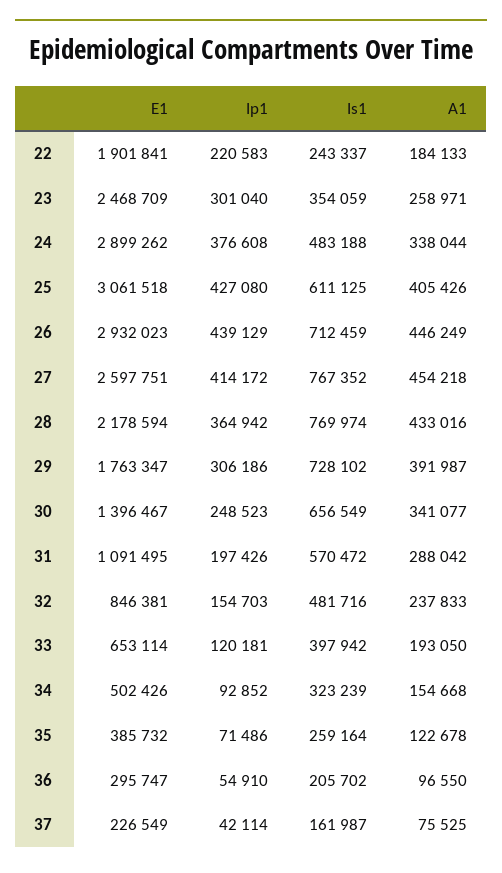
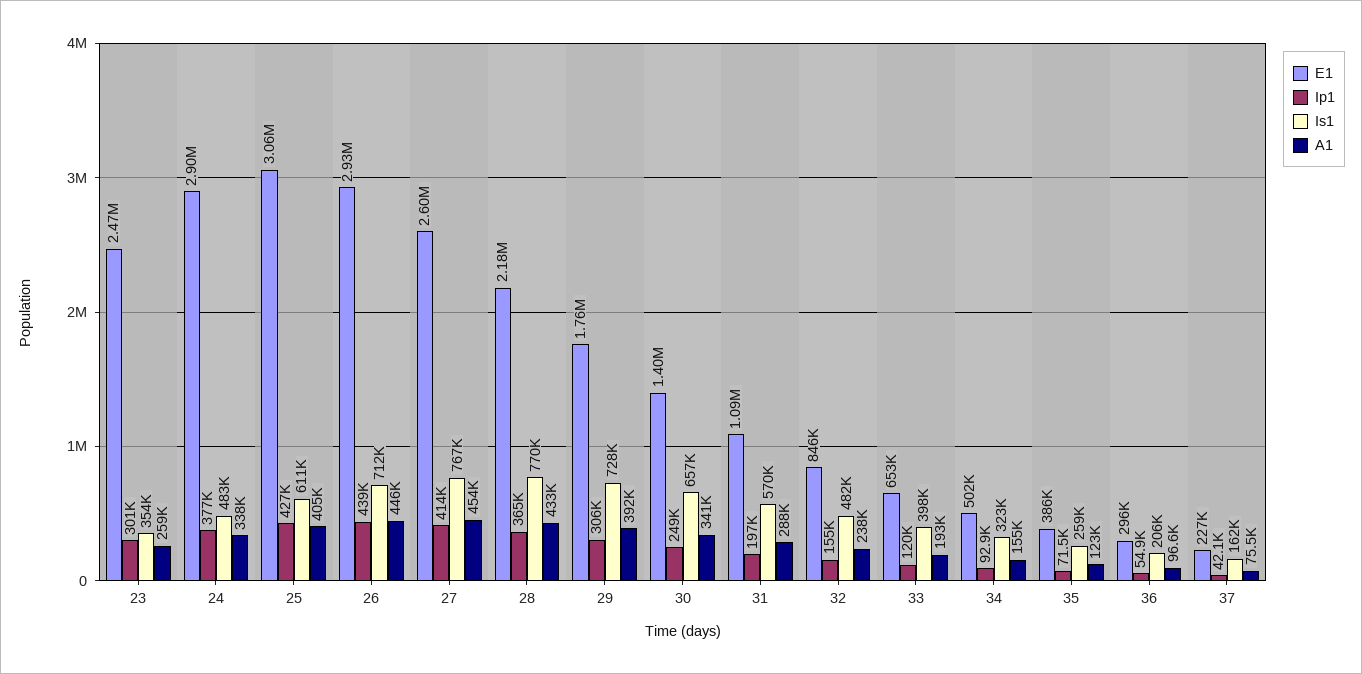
E1, 22: 1901841 -> none
Ip1, 22: 220583 -> none
Is1, 22: 243337 -> none
A1, 22: 184133 -> none

